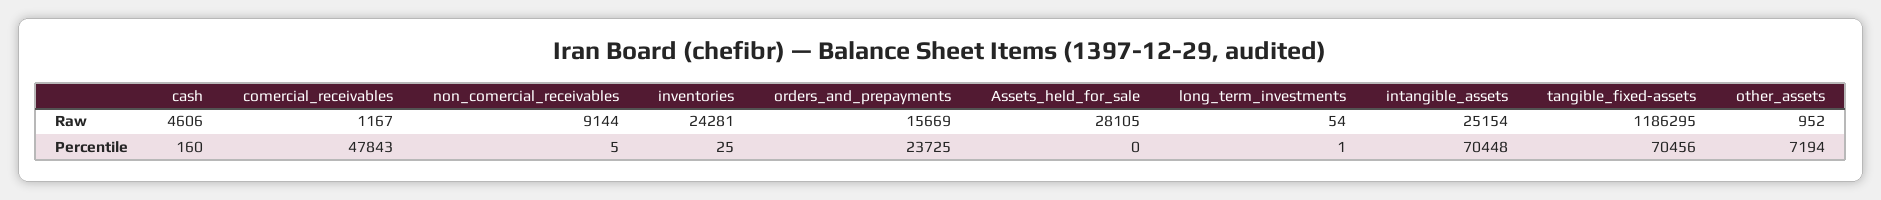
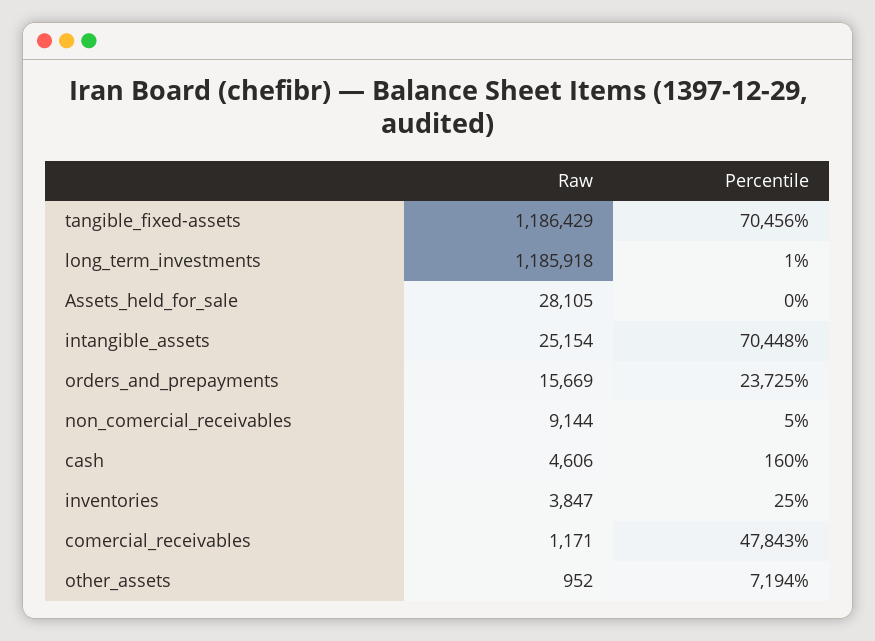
comercial_receivables, Raw: 1167 -> 1171
inventories, Raw: 24281 -> 3847
long_term_investments, Raw: 54 -> 1185918
tangible_fixed-assets, Raw: 1186295 -> 1186429

